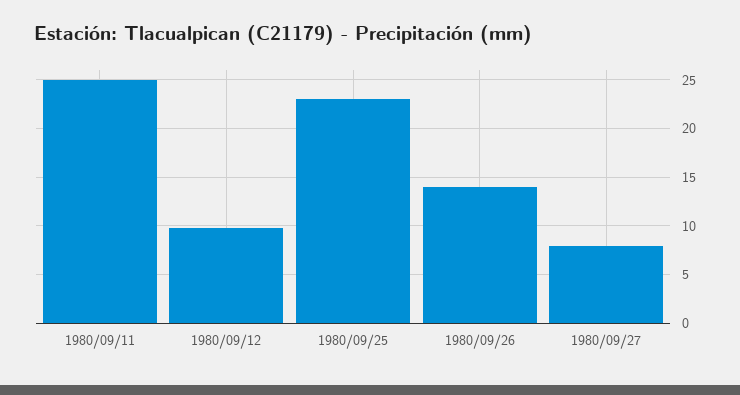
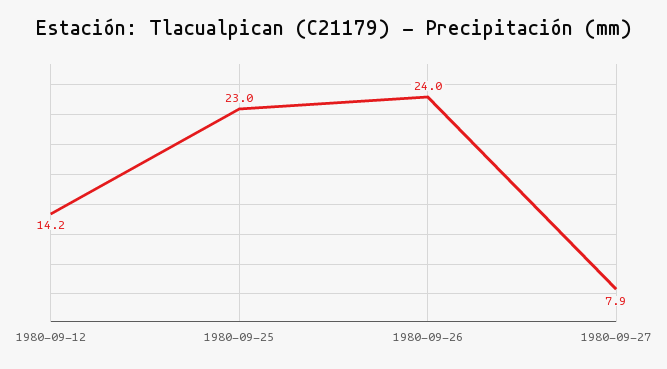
1980/09/11: 25 -> none
1980/09/12: 10 -> 14.2
1980/09/26: 14 -> 24

